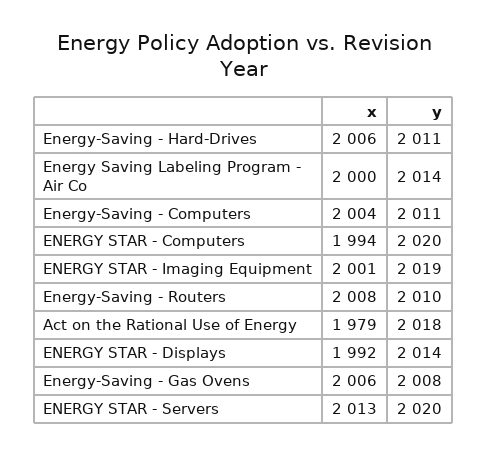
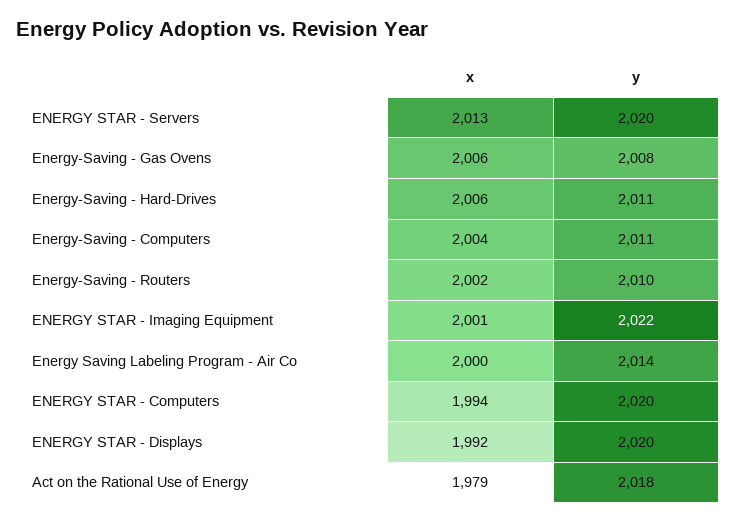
y, ENERGY STAR - Imaging Equipment: 2019 -> 2022
x, Energy-Saving - Routers: 2008 -> 2002
y, ENERGY STAR - Displays: 2014 -> 2020

